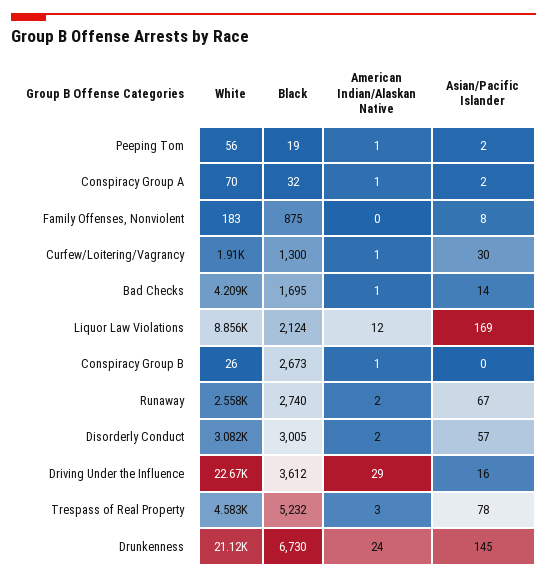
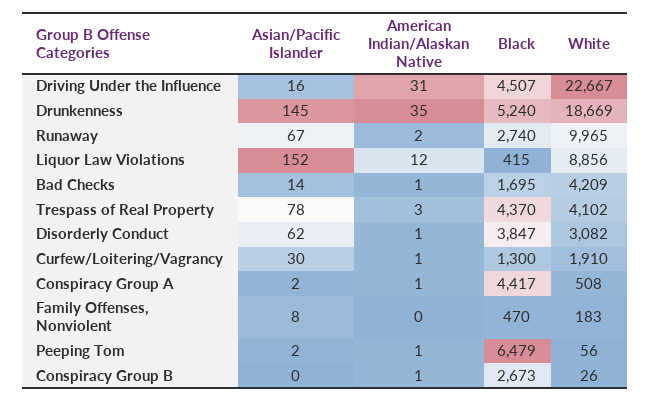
Black, Peeping Tom: 19 -> 6479
White, Conspiracy Group A: 70 -> 508
Black, Conspiracy Group A: 32 -> 4417
Black, Family Offenses, Nonviolent: 875 -> 470
Black, Liquor Law Violations: 2124 -> 415
Asian/Pacific Islander, Liquor Law Violations: 169 -> 152
White, Runaway: 2558 -> 9965
Black, Disorderly Conduct: 3005 -> 3847
American Indian/Alaskan Native, Disorderly Conduct: 2 -> 1
Asian/Pacific Islander, Disorderly Conduct: 57 -> 62
Black, Driving Under the Influence: 3612 -> 4507
American Indian/Alaskan Native, Driving Under the Influence: 29 -> 31
White, Trespass of Real Property: 4583 -> 4102
Black, Trespass of Real Property: 5232 -> 4370
White, Drunkenness: 21120 -> 18669
Black, Drunkenness: 6730 -> 5240
American Indian/Alaskan Native, Drunkenness: 24 -> 35

